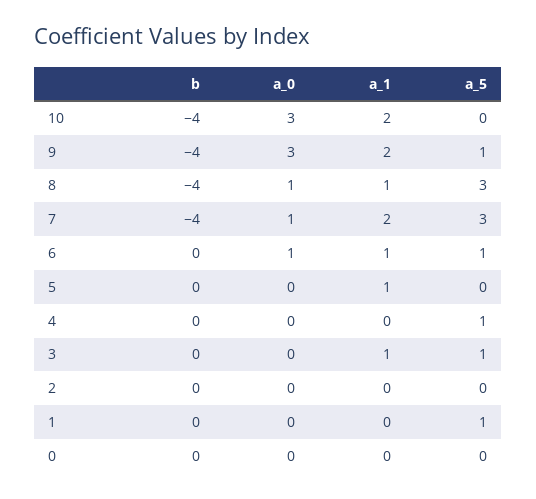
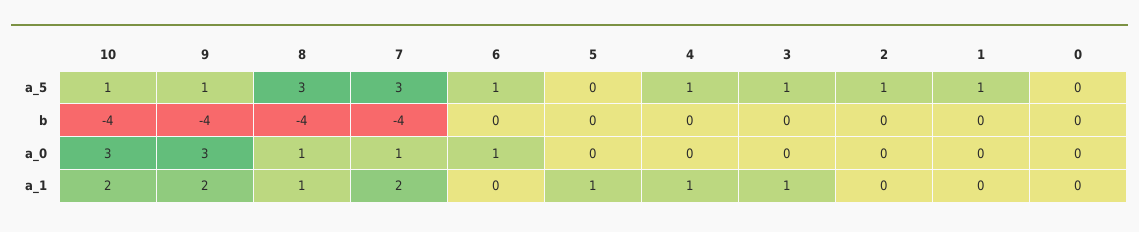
a_5, 10: 0 -> 1
a_1, 6: 1 -> 0
a_1, 4: 0 -> 1
a_5, 2: 0 -> 1

